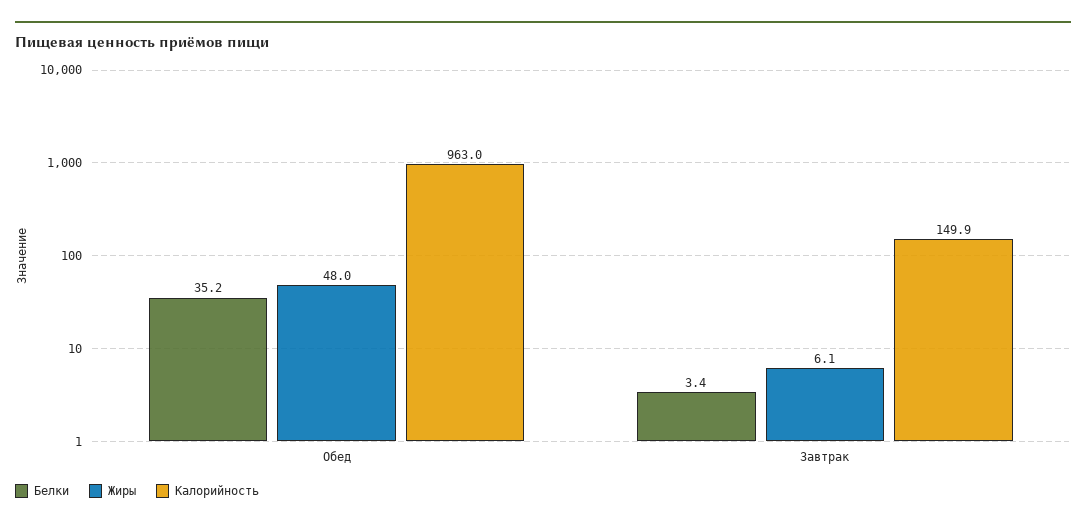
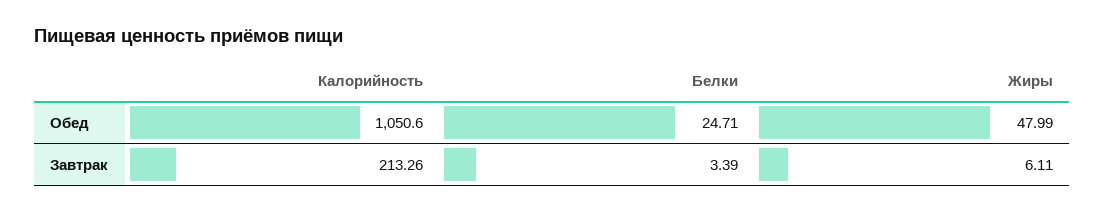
Белки, Обед: 35.2 -> 24.71
Калорийность, Обед: 963 -> 1050.6
Калорийность, Завтрак: 149.9 -> 213.26

